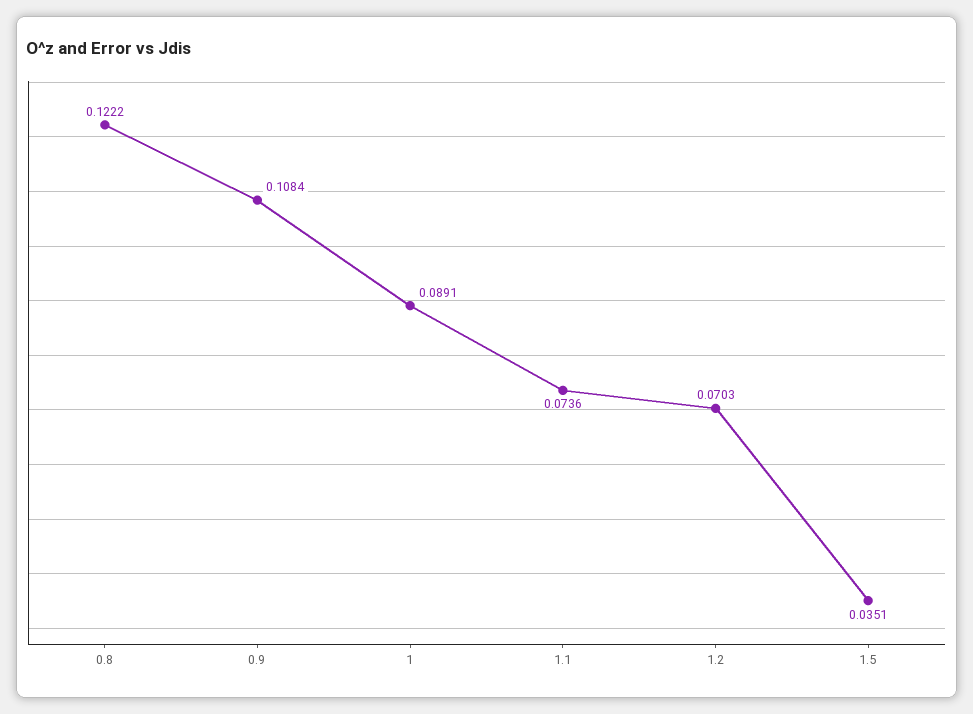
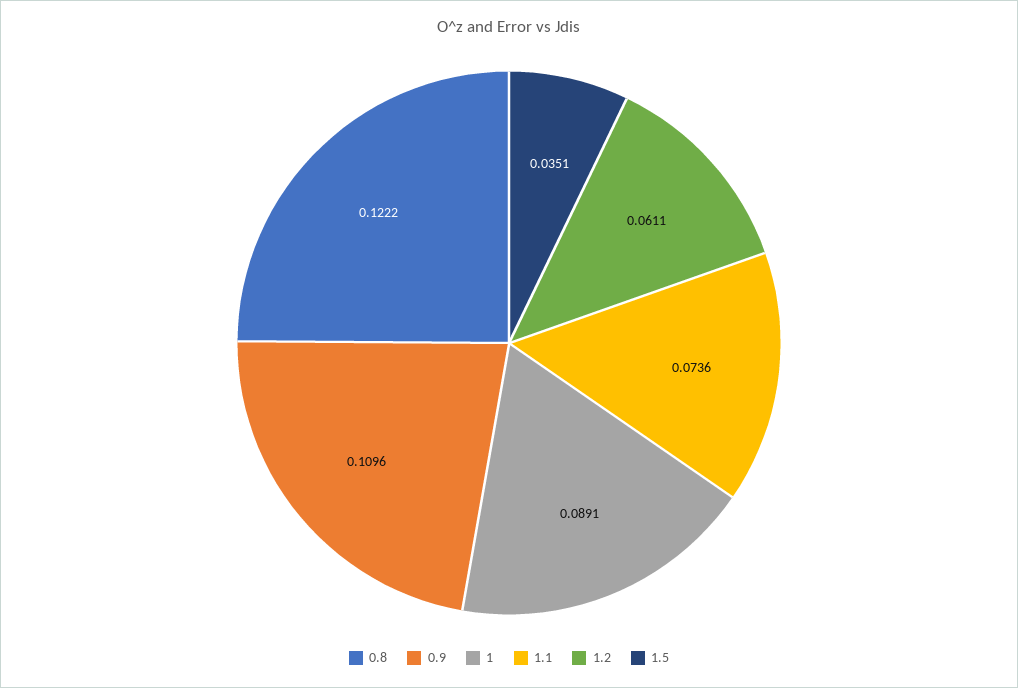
0.9: 0.1084 -> 0.1096
1.2: 0.0703 -> 0.0611

